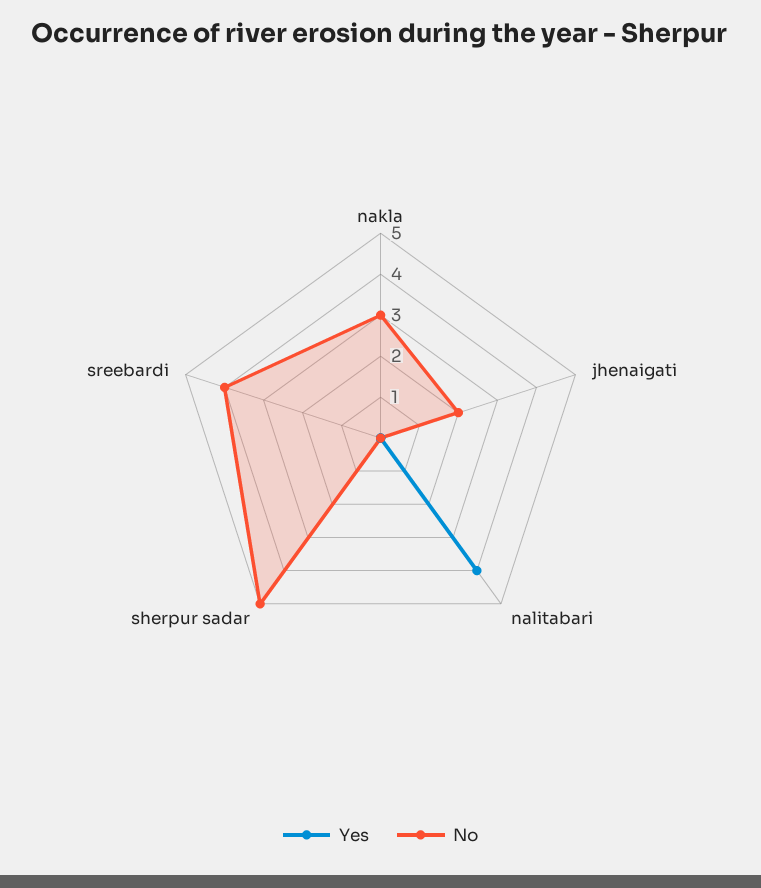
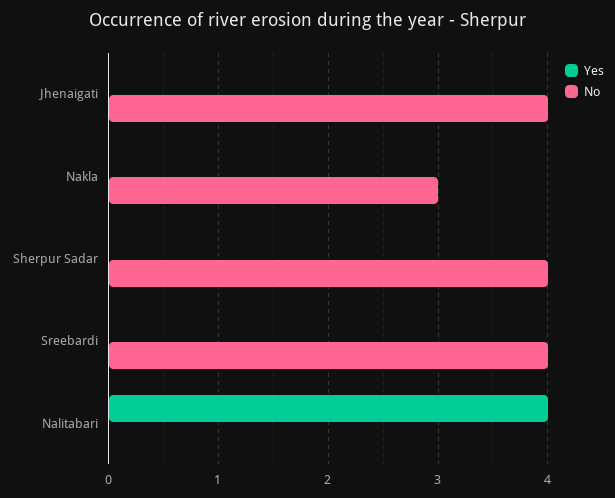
No, jhenaigati: 2 -> 4
No, sherpur sadar: 5 -> 4

